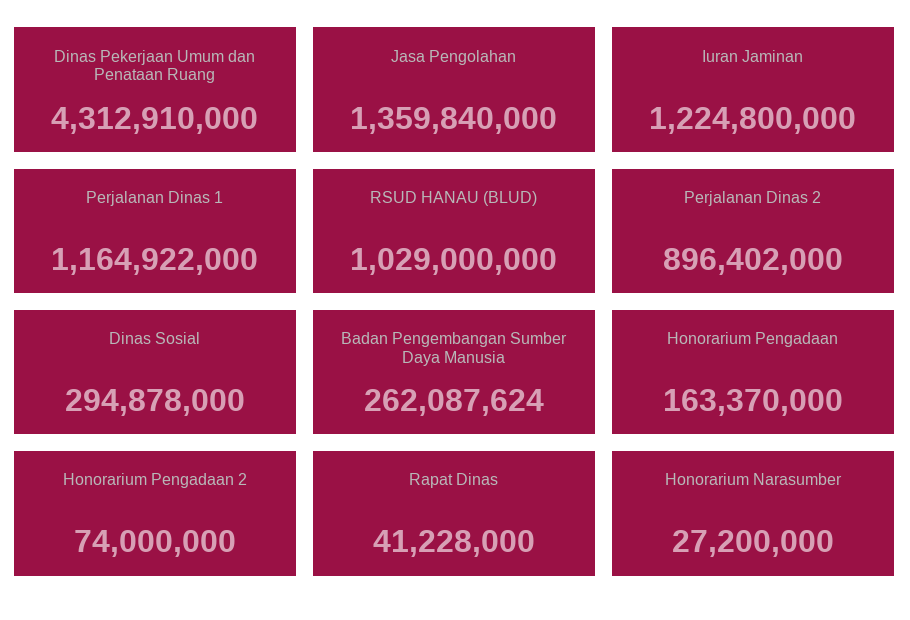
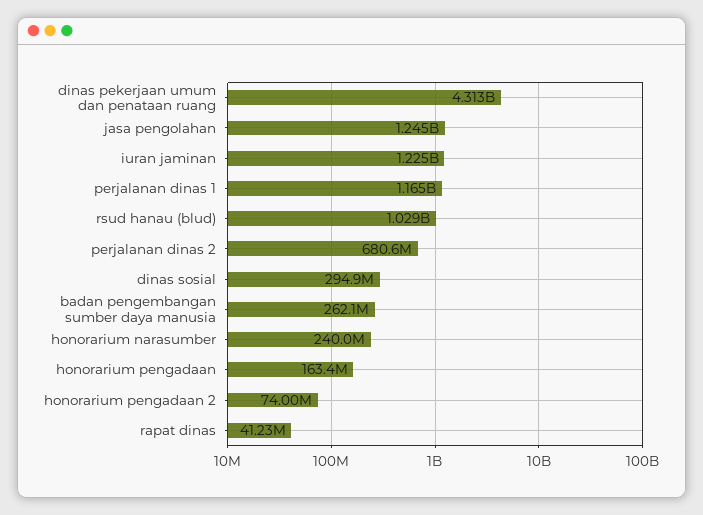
Jasa Pengolahan: 1359840000 -> 1245000000
Perjalanan Dinas 2: 896402000 -> 680600000
Honorarium Narasumber: 27200000 -> 240000000

